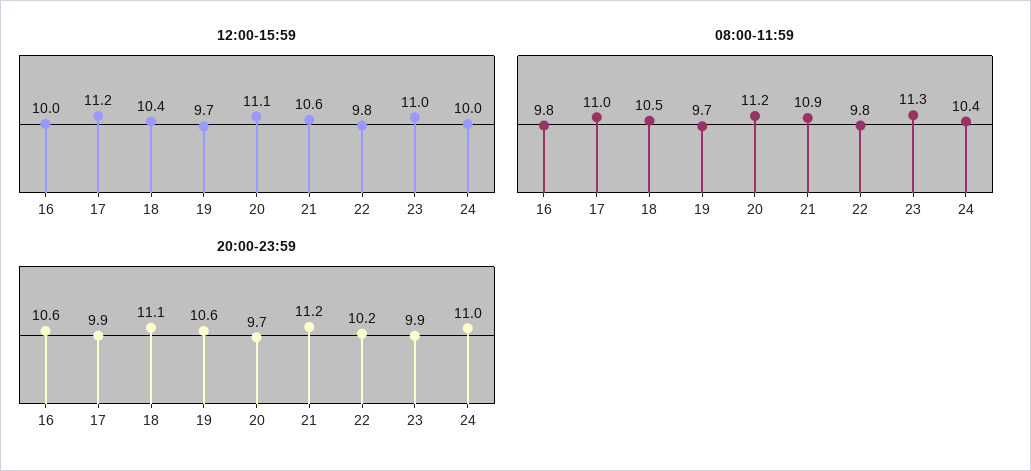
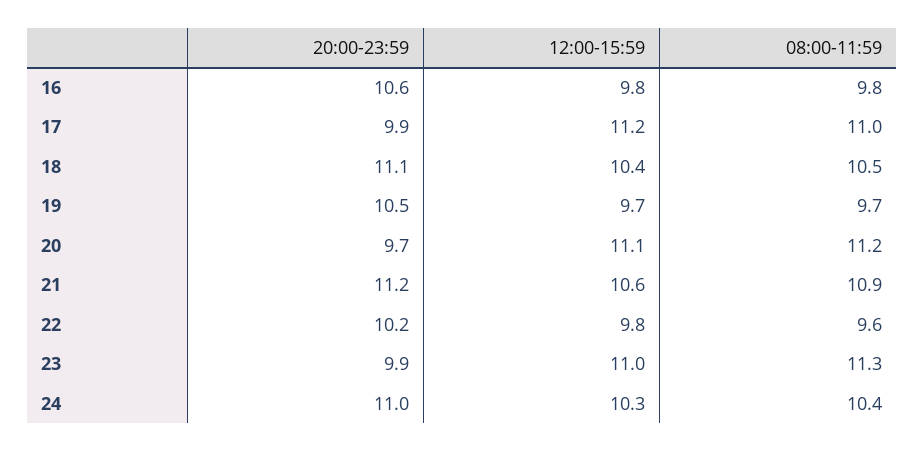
12:00-15:59, 16: 10 -> 9.8
12:00-15:59, 24: 10 -> 10.3
08:00-11:59, 22: 9.8 -> 9.6
20:00-23:59, 19: 10.6 -> 10.5

